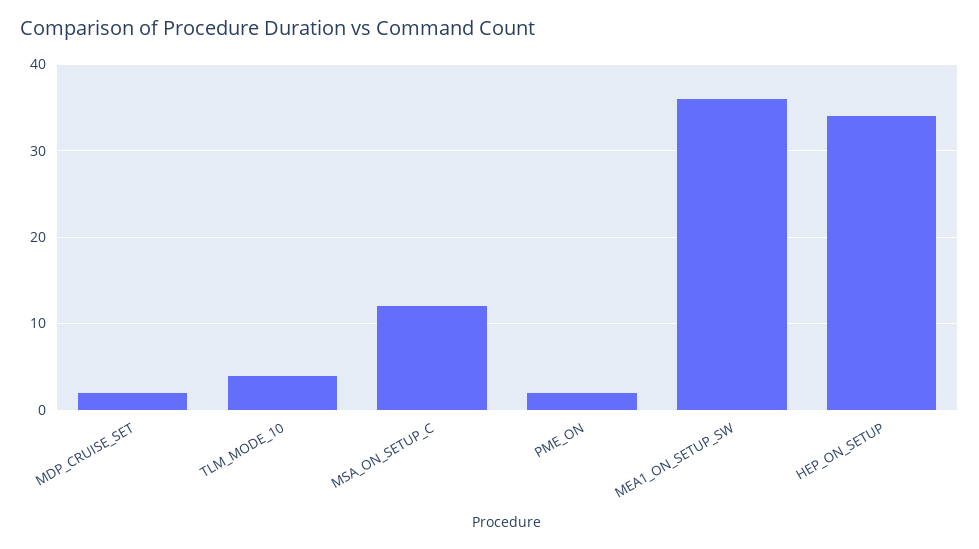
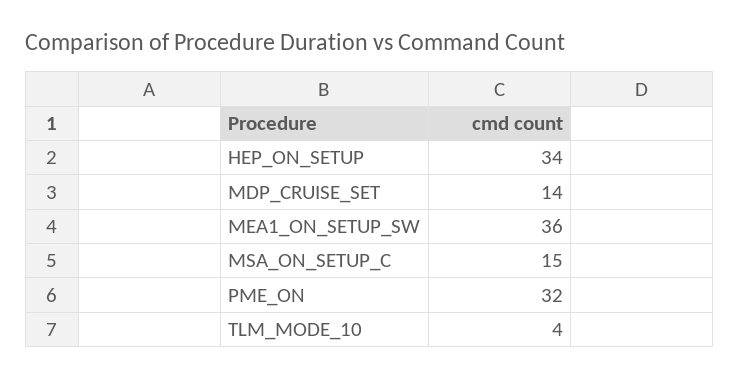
MDP_CRUISE_SET: 2 -> 14
MSA_ON_SETUP_C: 12 -> 15
PME_ON: 2 -> 32

